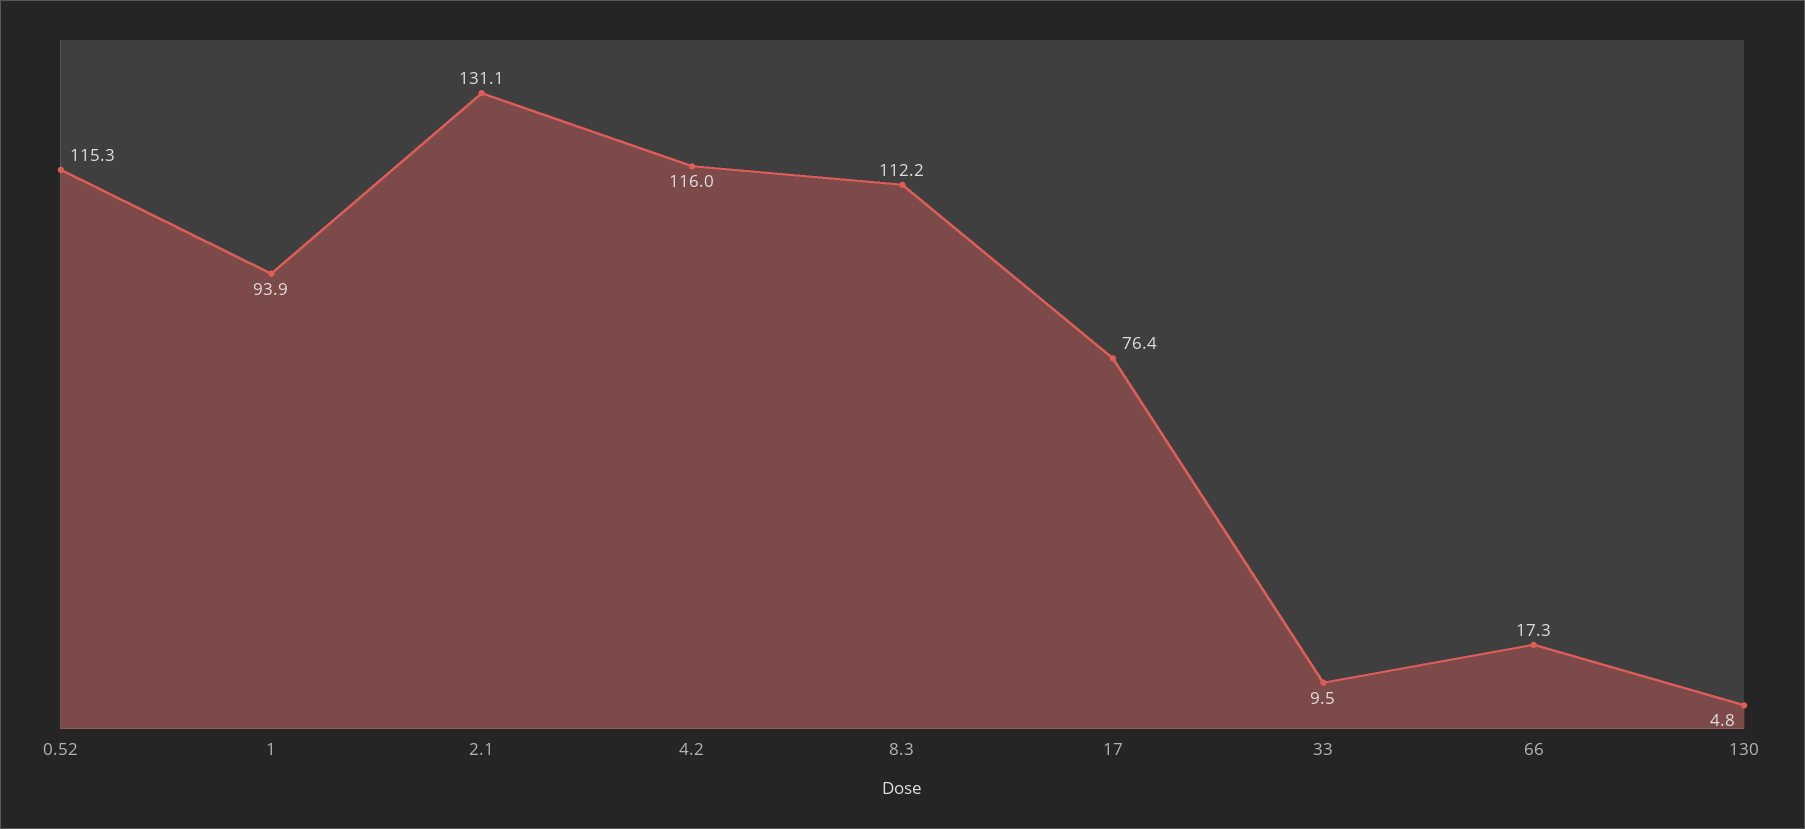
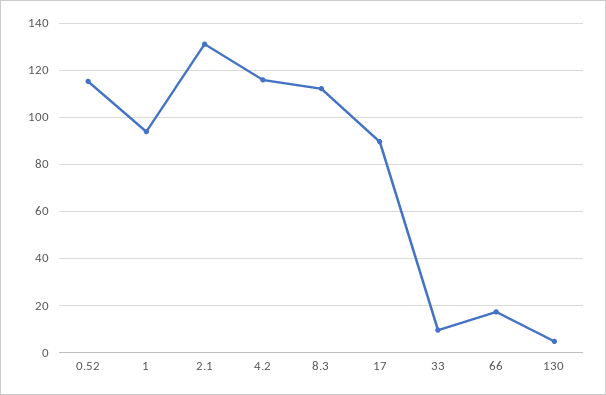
17: 76.4 -> 90

